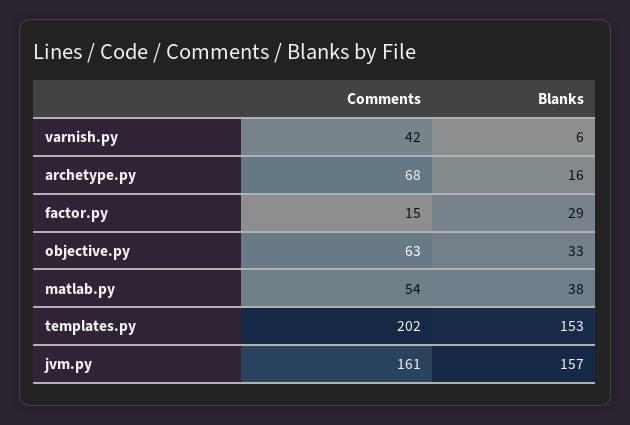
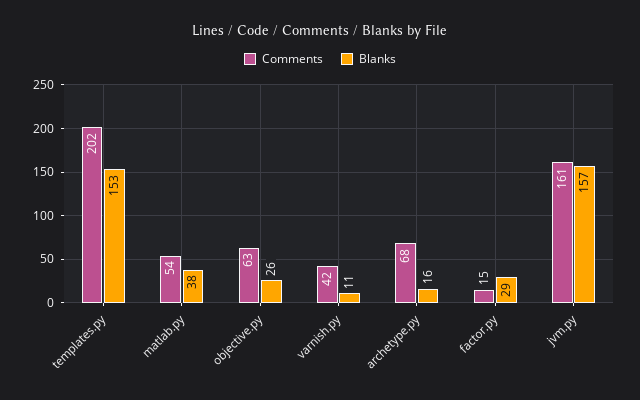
Blanks, varnish.py: 6 -> 11
Blanks, objective.py: 33 -> 26

